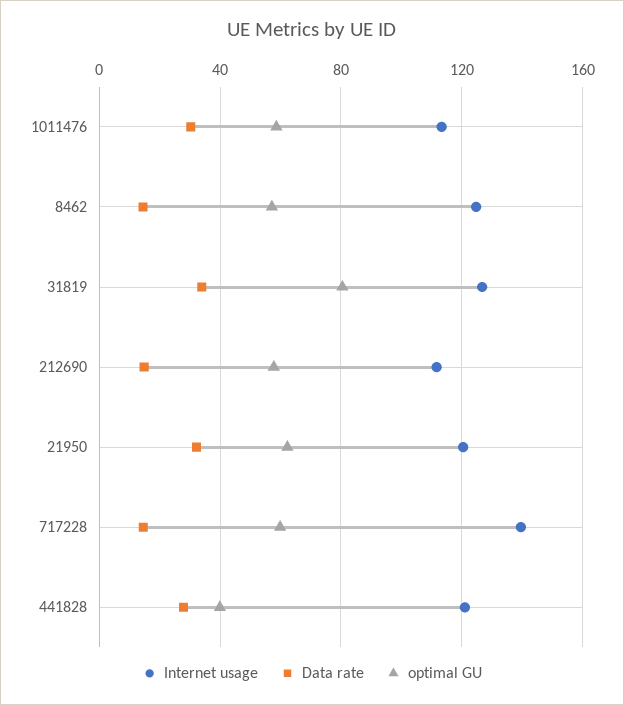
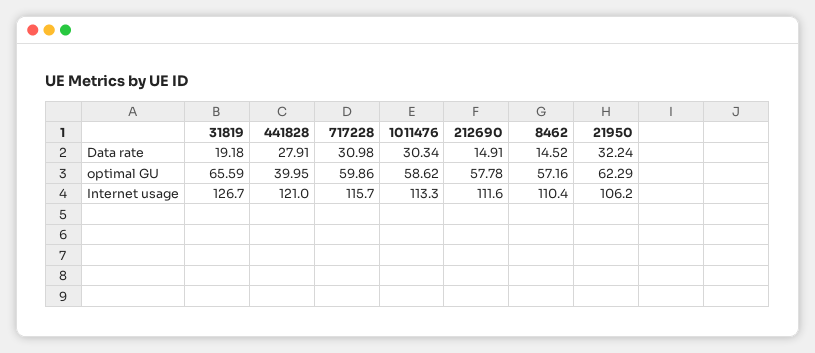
Internet usage, 8462: 125 -> 110.4
Data rate, 31819: 35 -> 19.18
optimal GU, 31819: 80 -> 65.59
Internet usage, 21950: 120 -> 106.2
Internet usage, 717228: 140 -> 115.7
Data rate, 717228: 15 -> 30.98

